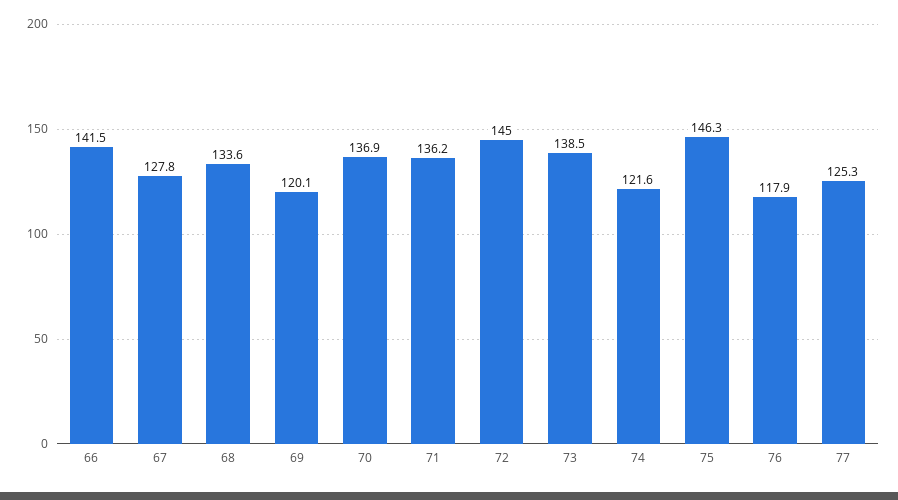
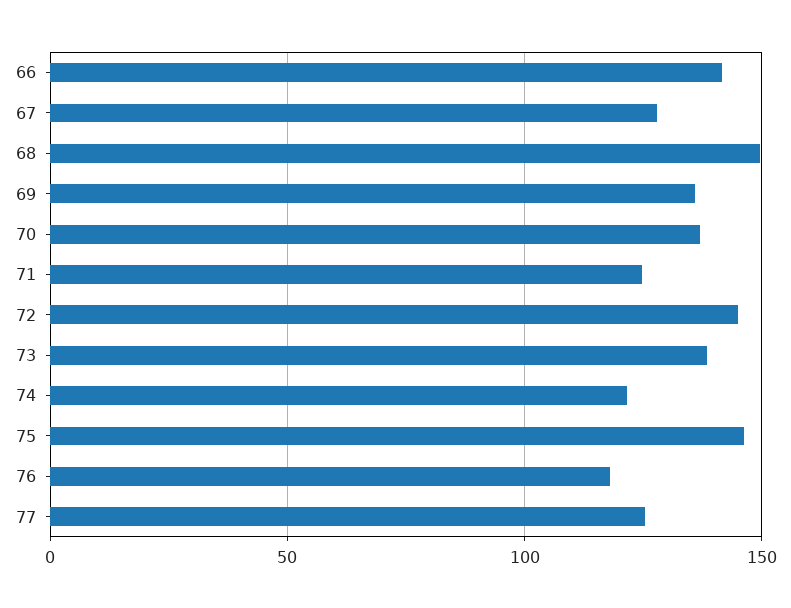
68: 133.6 -> 150
69: 120.1 -> 135
71: 136.2 -> 125

